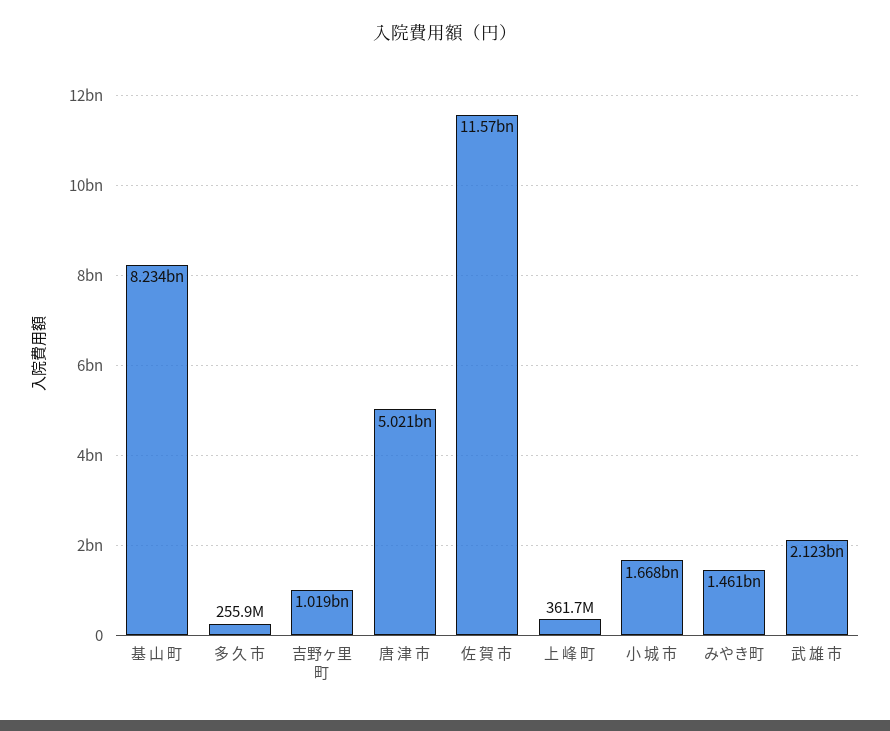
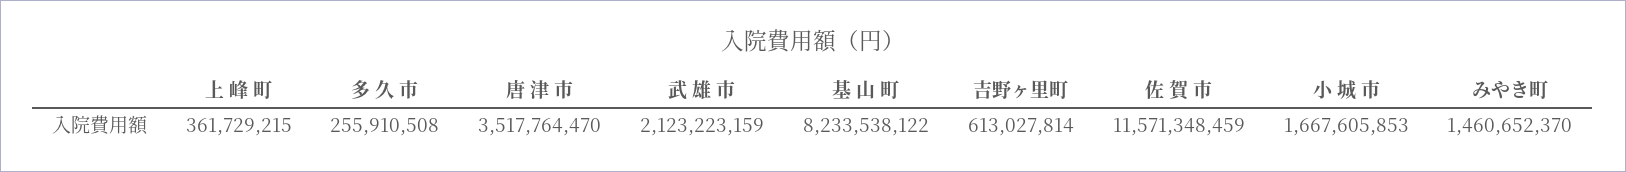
吉野ヶ里町: 1019000000 -> 613027814
唐 津 市: 5021000000 -> 3517764470

